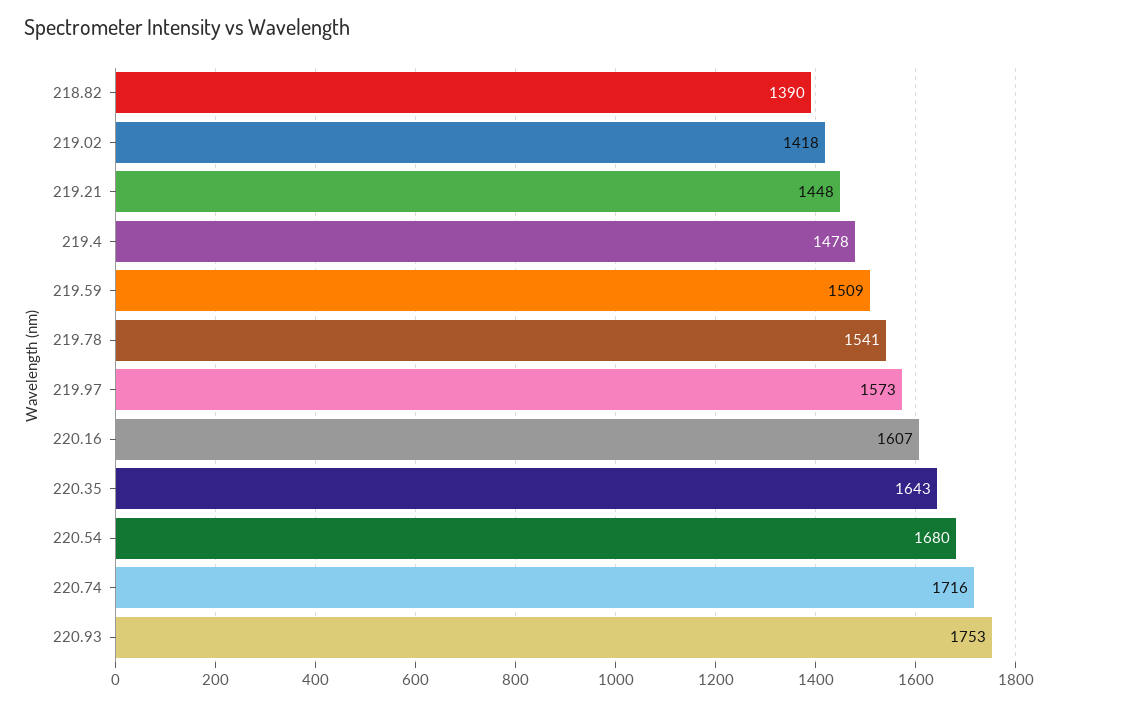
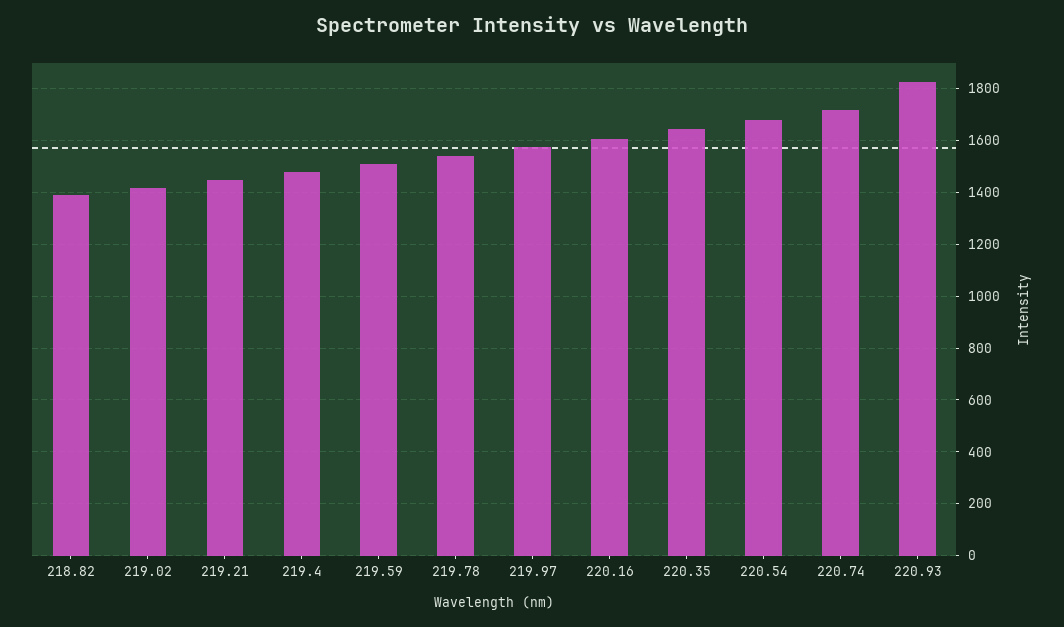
220.93: 1753 -> 1825

